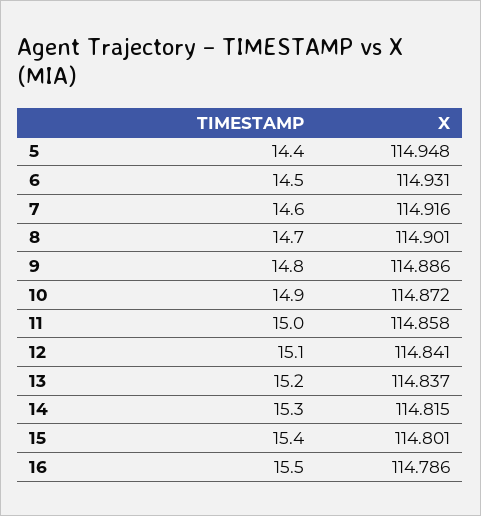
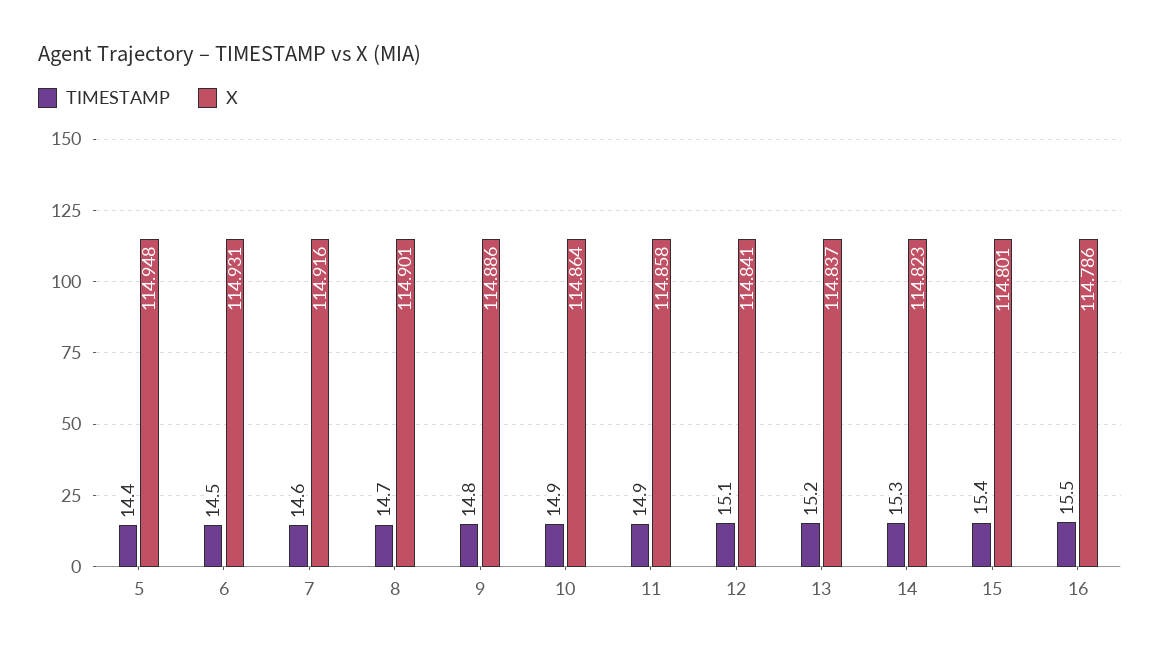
X, 10: 114.872 -> 114.864
TIMESTAMP, 11: 15 -> 14.9
X, 14: 114.815 -> 114.823

